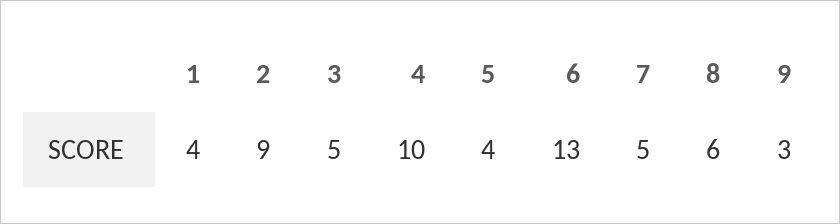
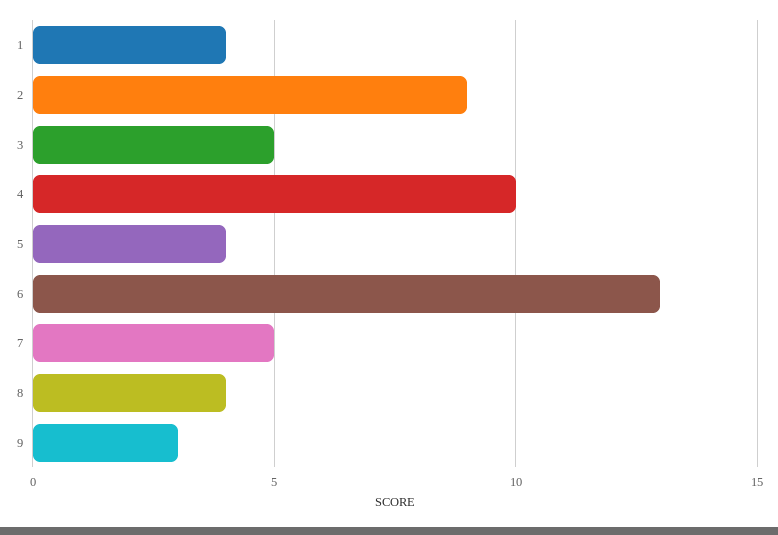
8: 6 -> 4

